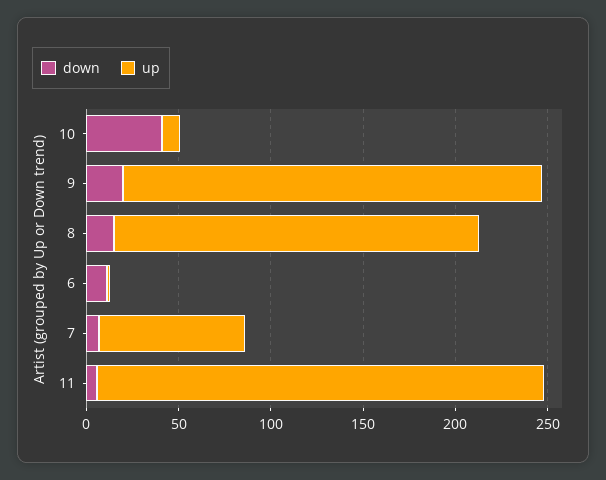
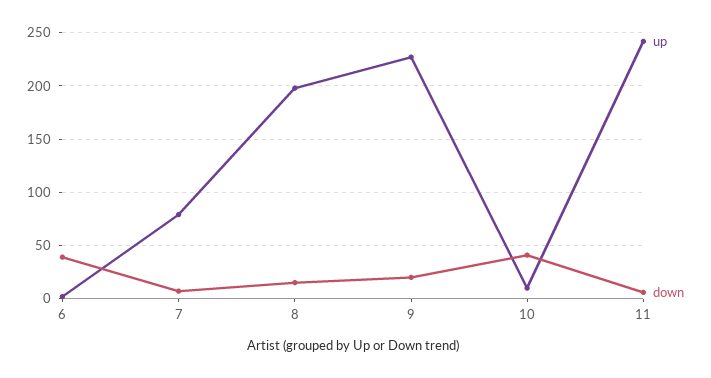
down, 6: 10 -> 40

